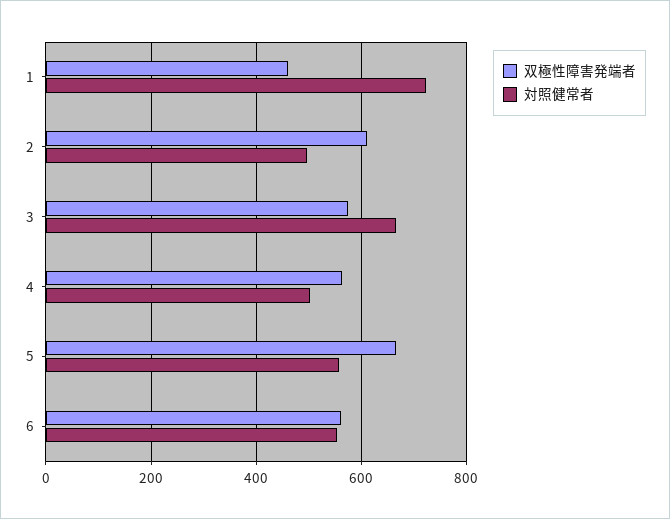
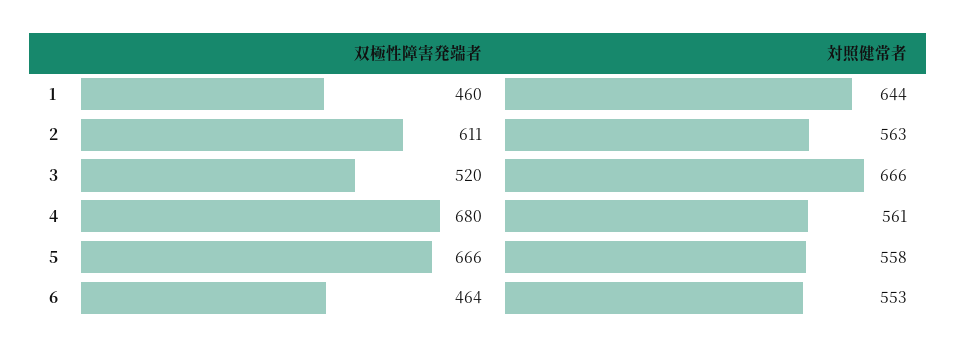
対照健常者, 1: 720 -> 644
対照健常者, 2: 500 -> 563
双極性障害発端者, 3: 580 -> 520
双極性障害発端者, 4: 560 -> 680
対照健常者, 4: 500 -> 561
双極性障害発端者, 6: 560 -> 464

